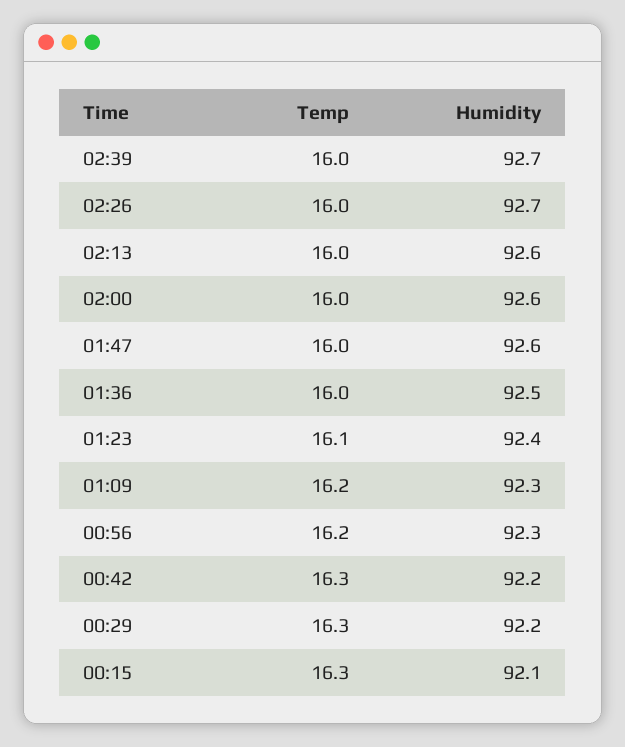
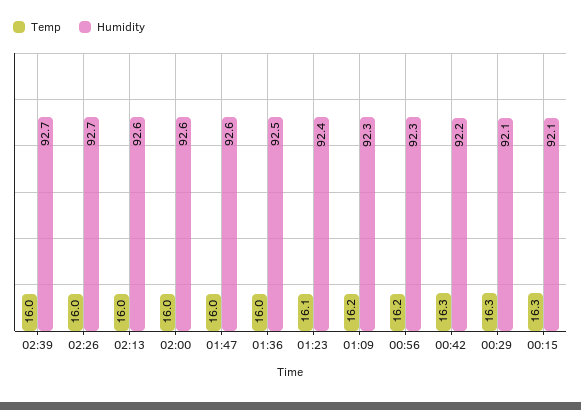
Humidity, 00:29: 92.2 -> 92.1

